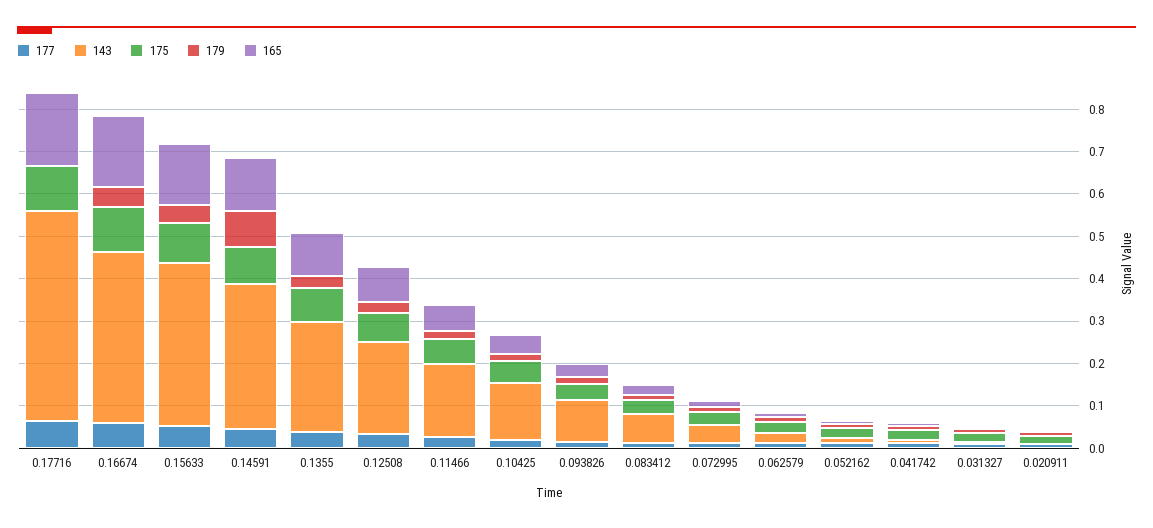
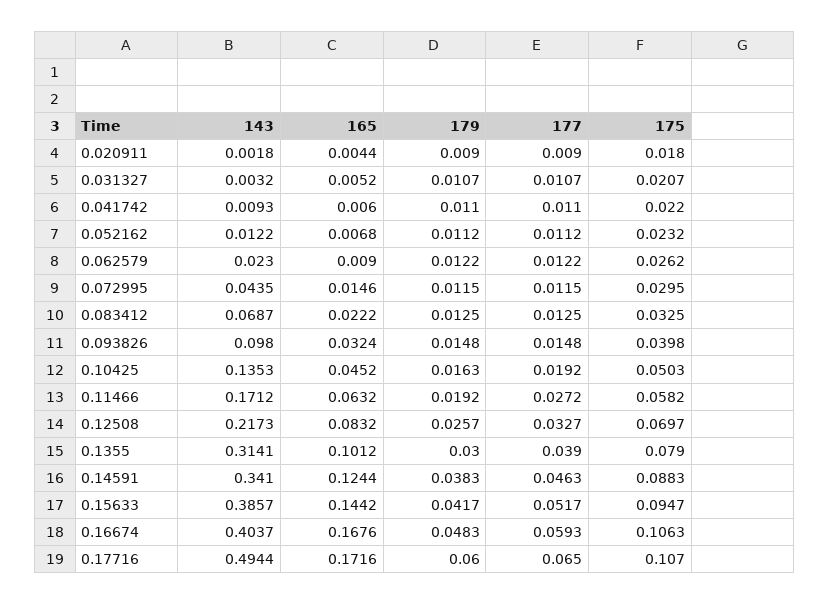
179, 0.17716: 0 -> 0.06
179, 0.14591: 0.08 -> 0.0383
143, 0.1355: 0.26 -> 0.3141

